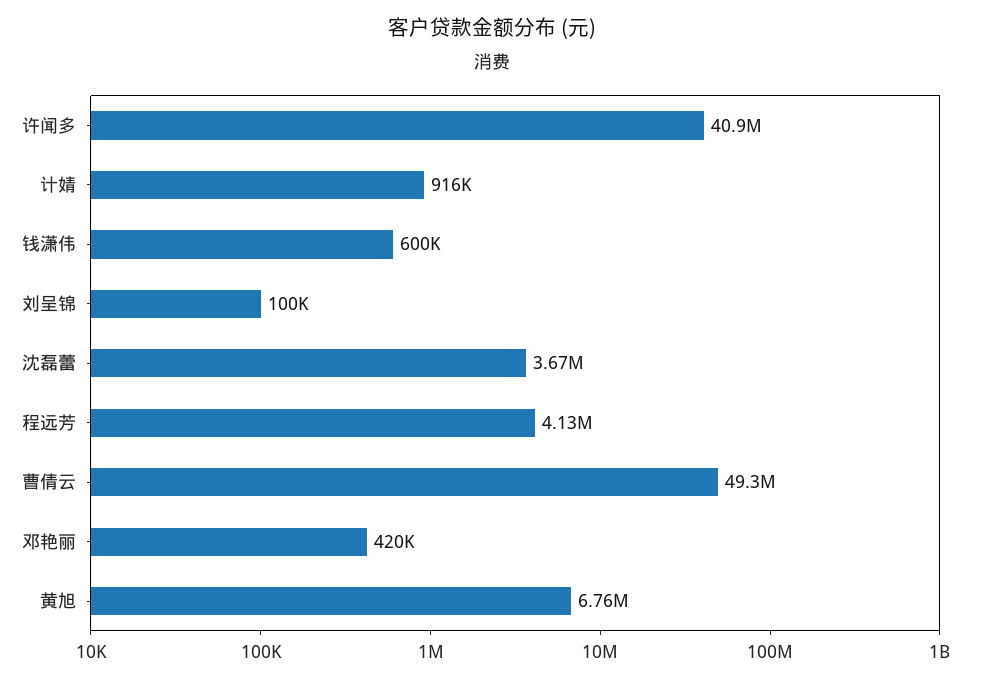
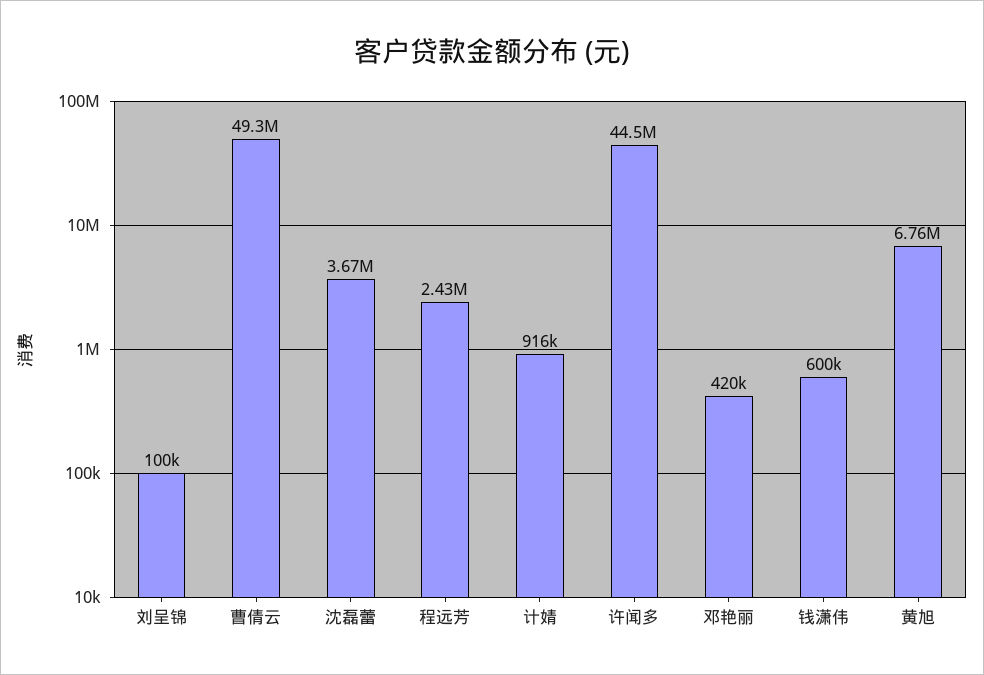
许闻多: 40900000 -> 44500000
程远芳: 4130000 -> 2430000

